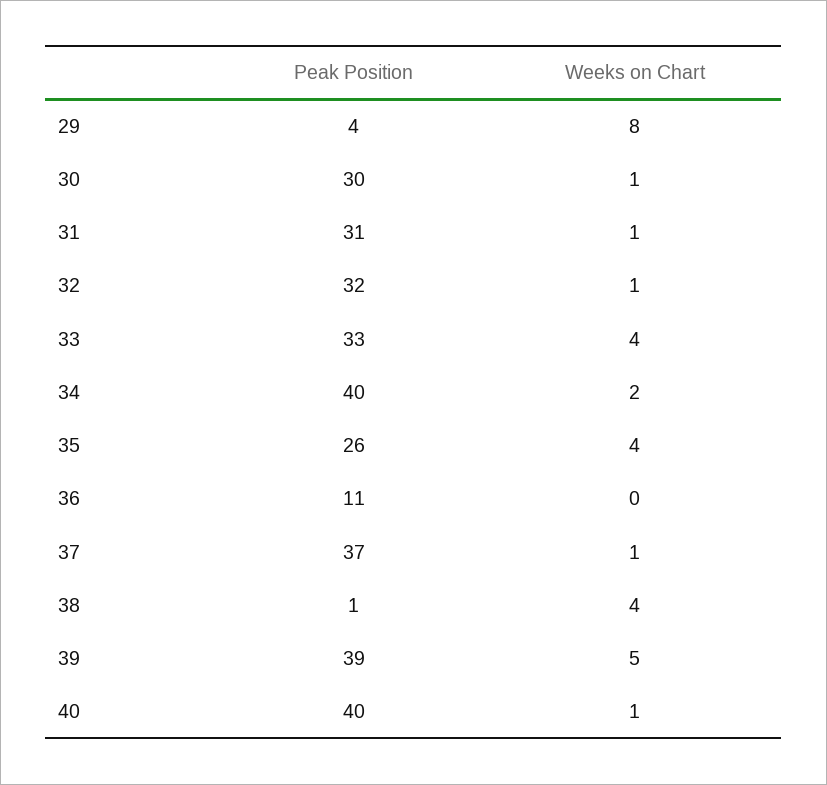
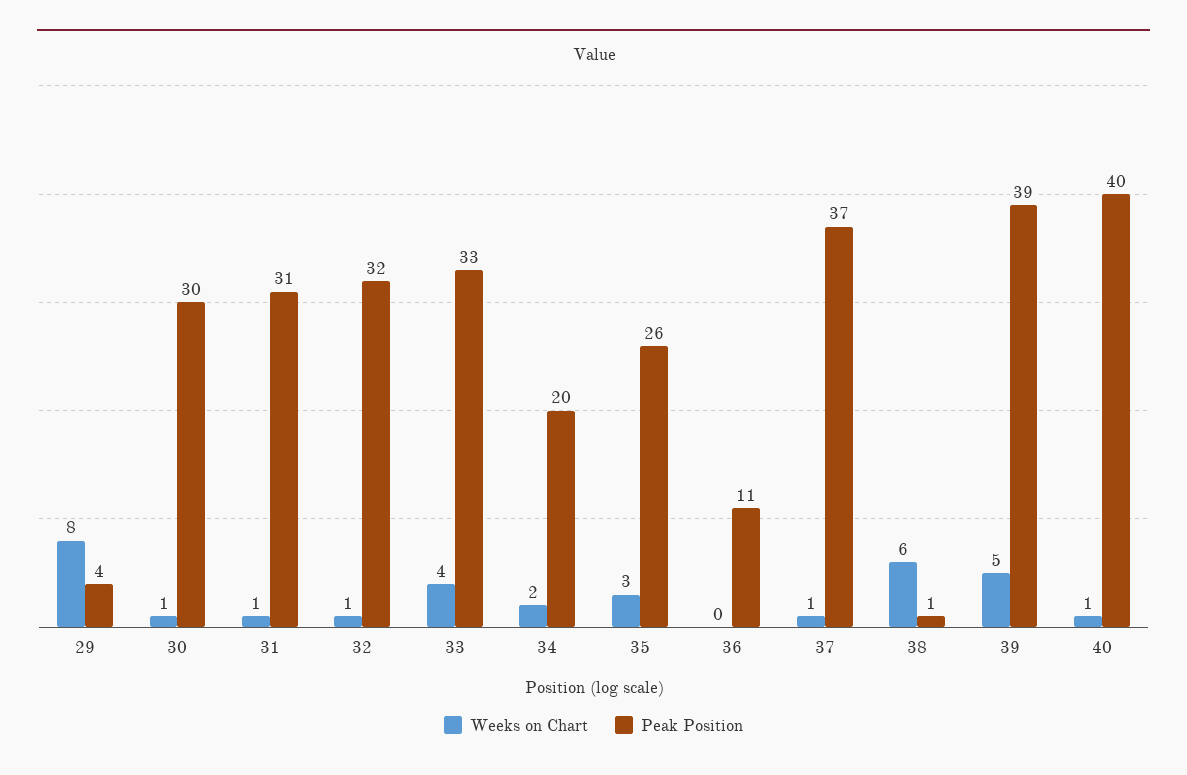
Peak Position, 34: 40 -> 20
Weeks on Chart, 35: 4 -> 3
Weeks on Chart, 38: 4 -> 6

